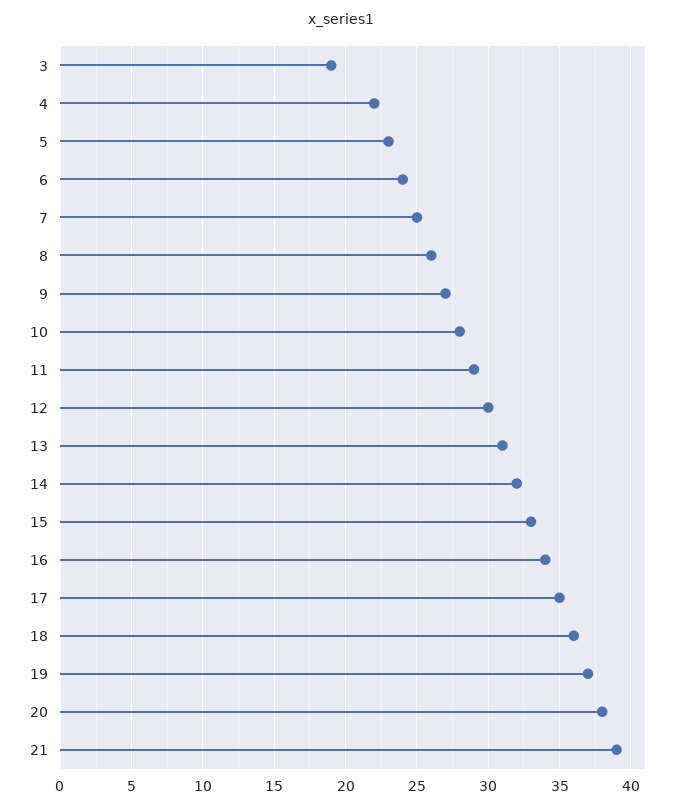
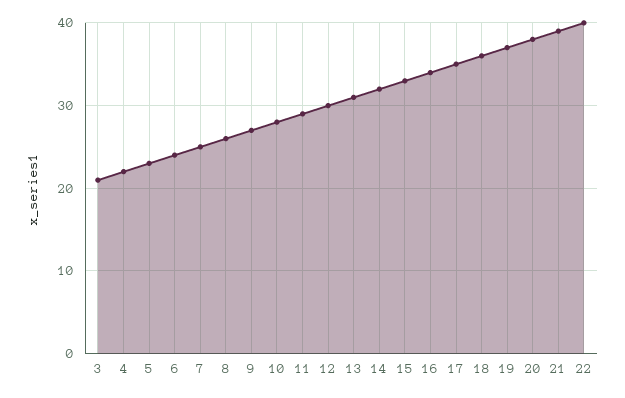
3: 19 -> 21
22: none -> 40

